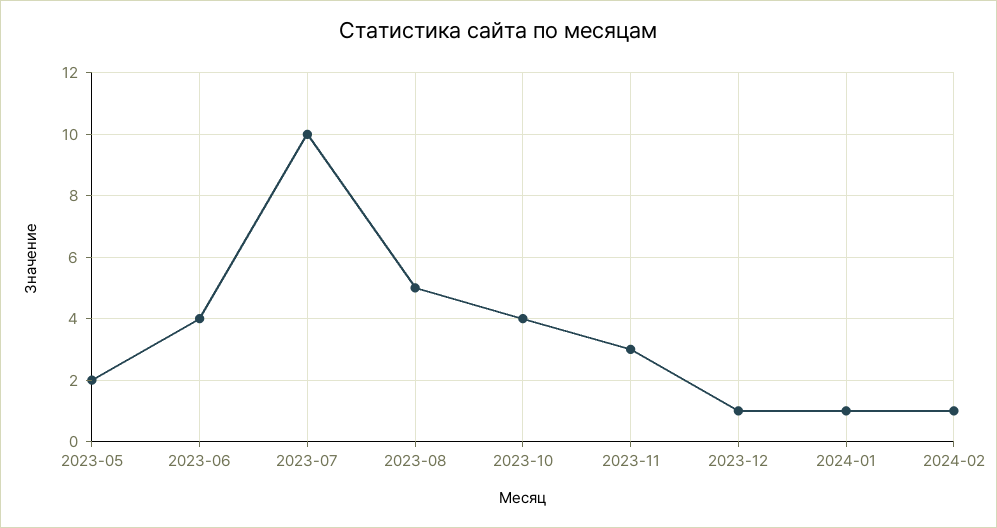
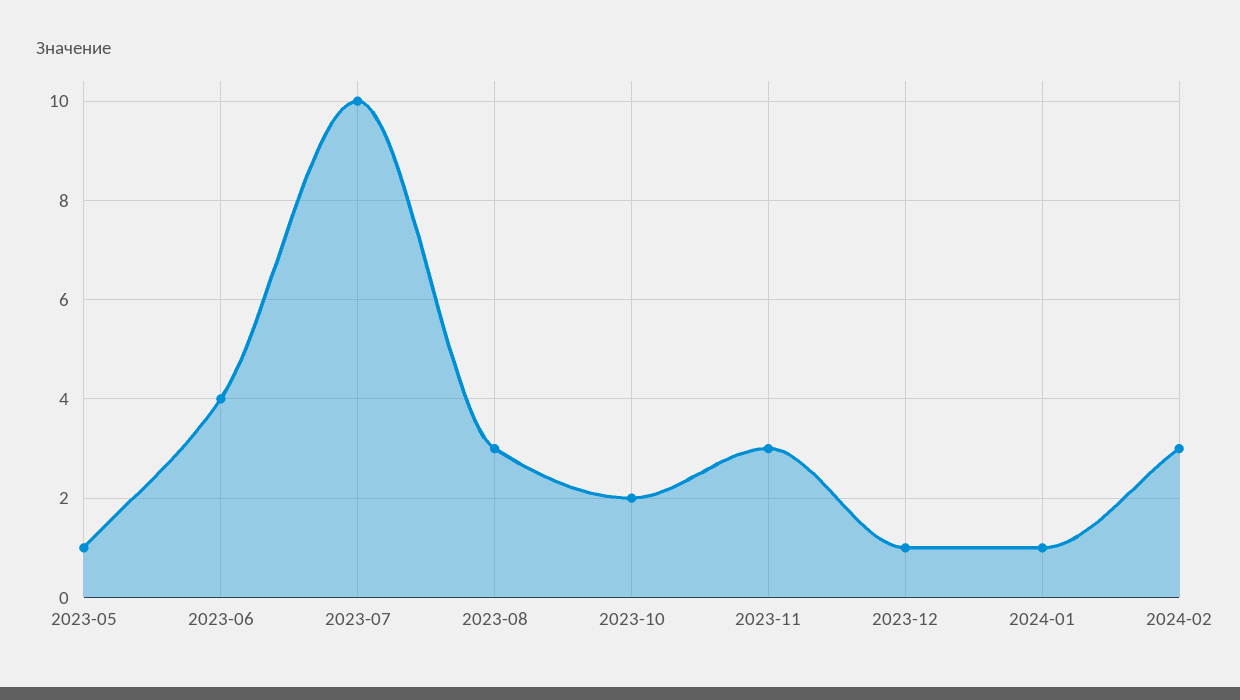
2023-05: 2 -> 1
2023-08: 5 -> 3
2023-10: 4 -> 2
2024-02: 1 -> 3

